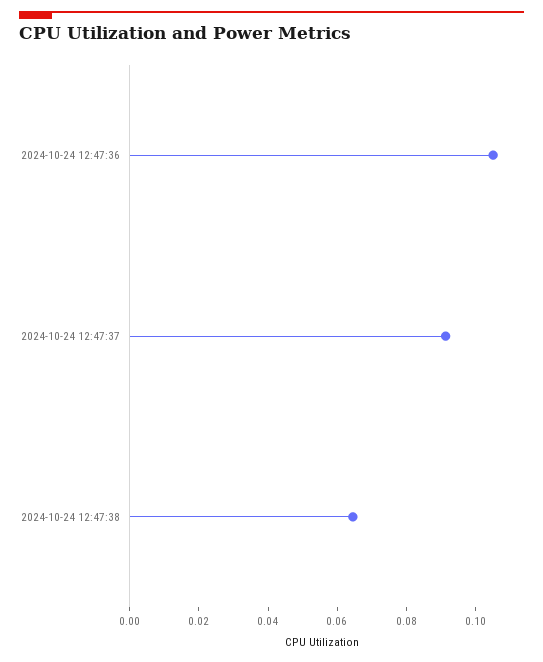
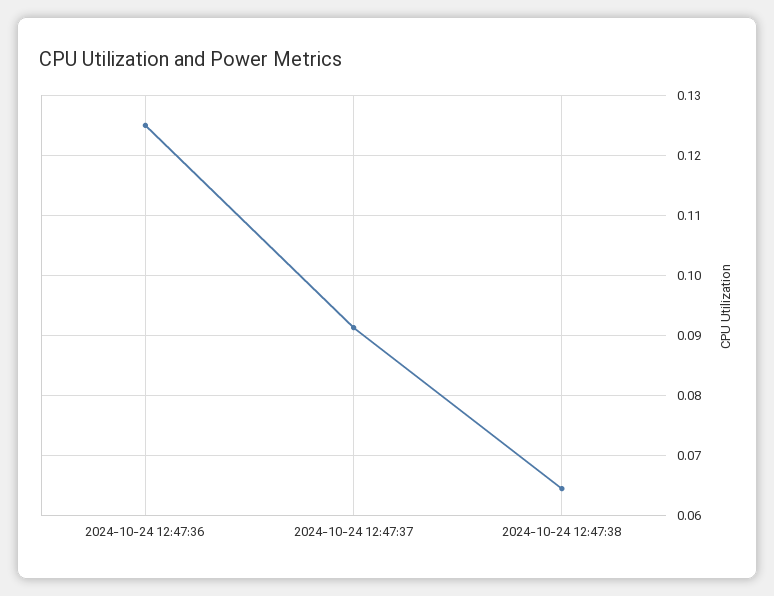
2024-10-24 12:47:36: 0.105 -> 0.125

